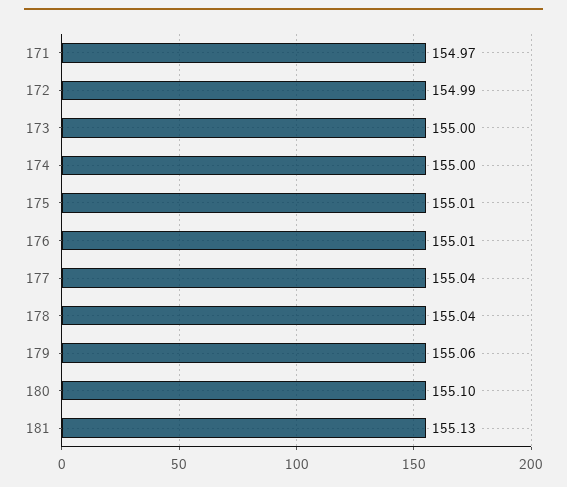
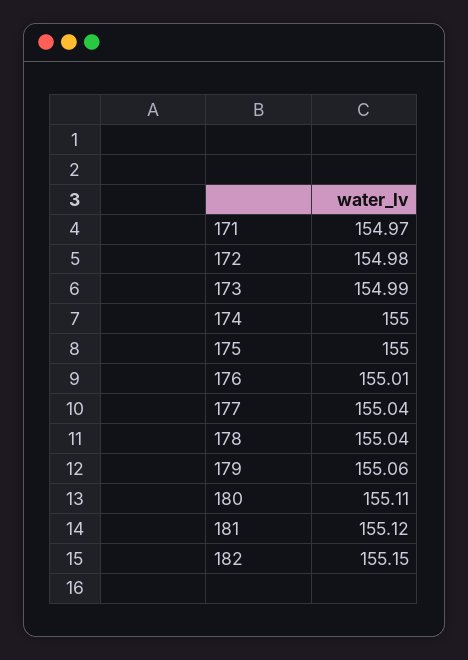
172: 154.99 -> 154.98
173: 155 -> 154.99
175: 155.01 -> 155
180: 155.1 -> 155.11
181: 155.13 -> 155.12
182: none -> 155.15

